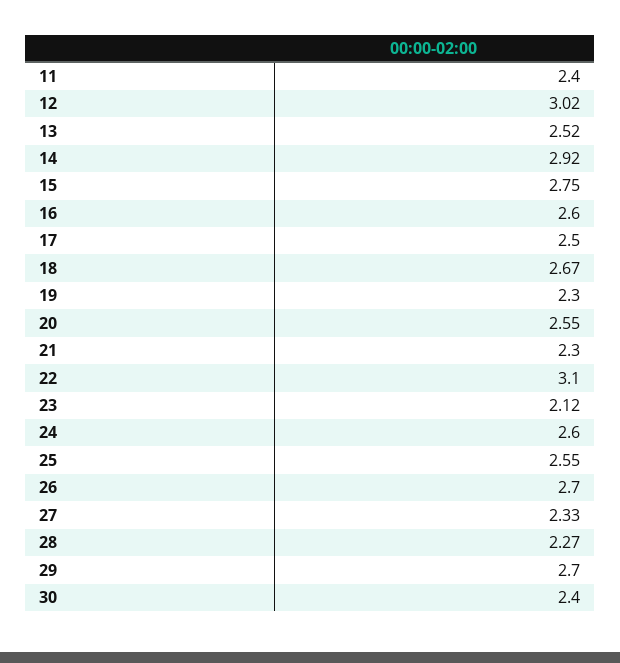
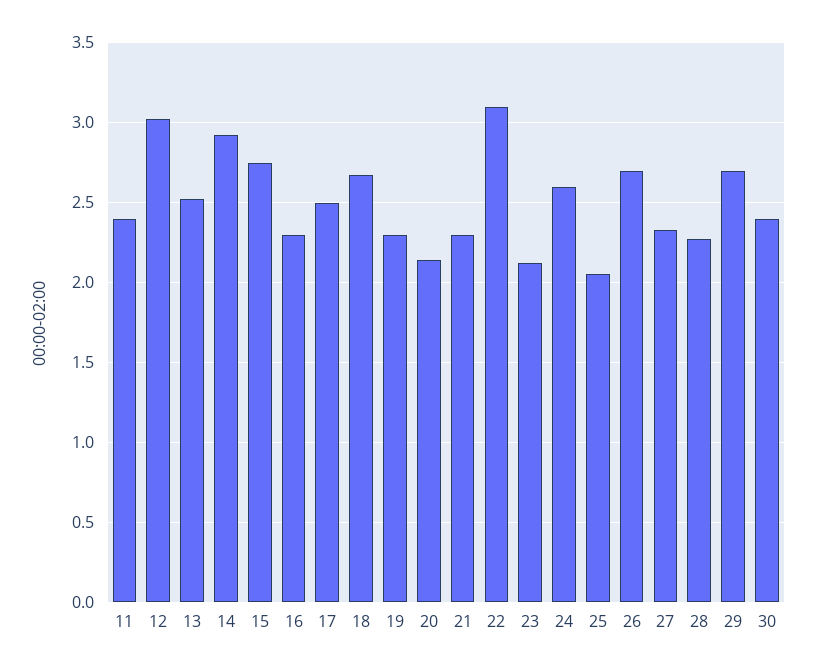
16: 2.6 -> 2.3
20: 2.55 -> 2.15
25: 2.55 -> 2.05

